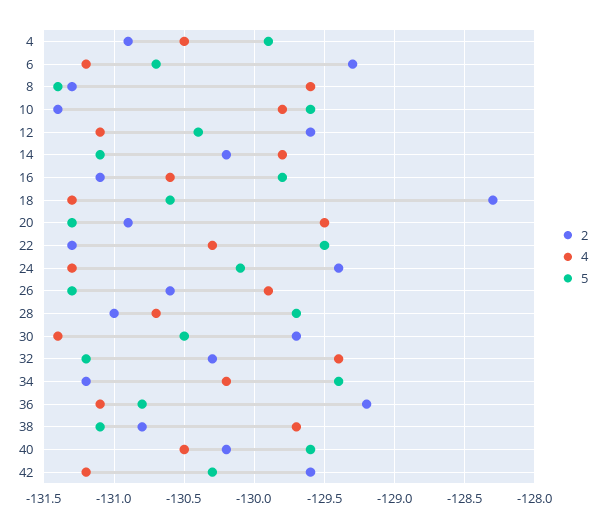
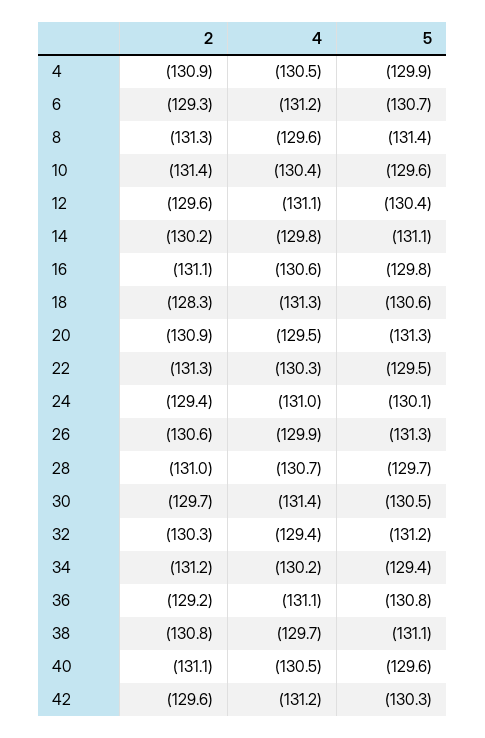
4, 10: -129.8 -> -130.4
4, 24: -131.3 -> -131
2, 40: -130.2 -> -131.1

